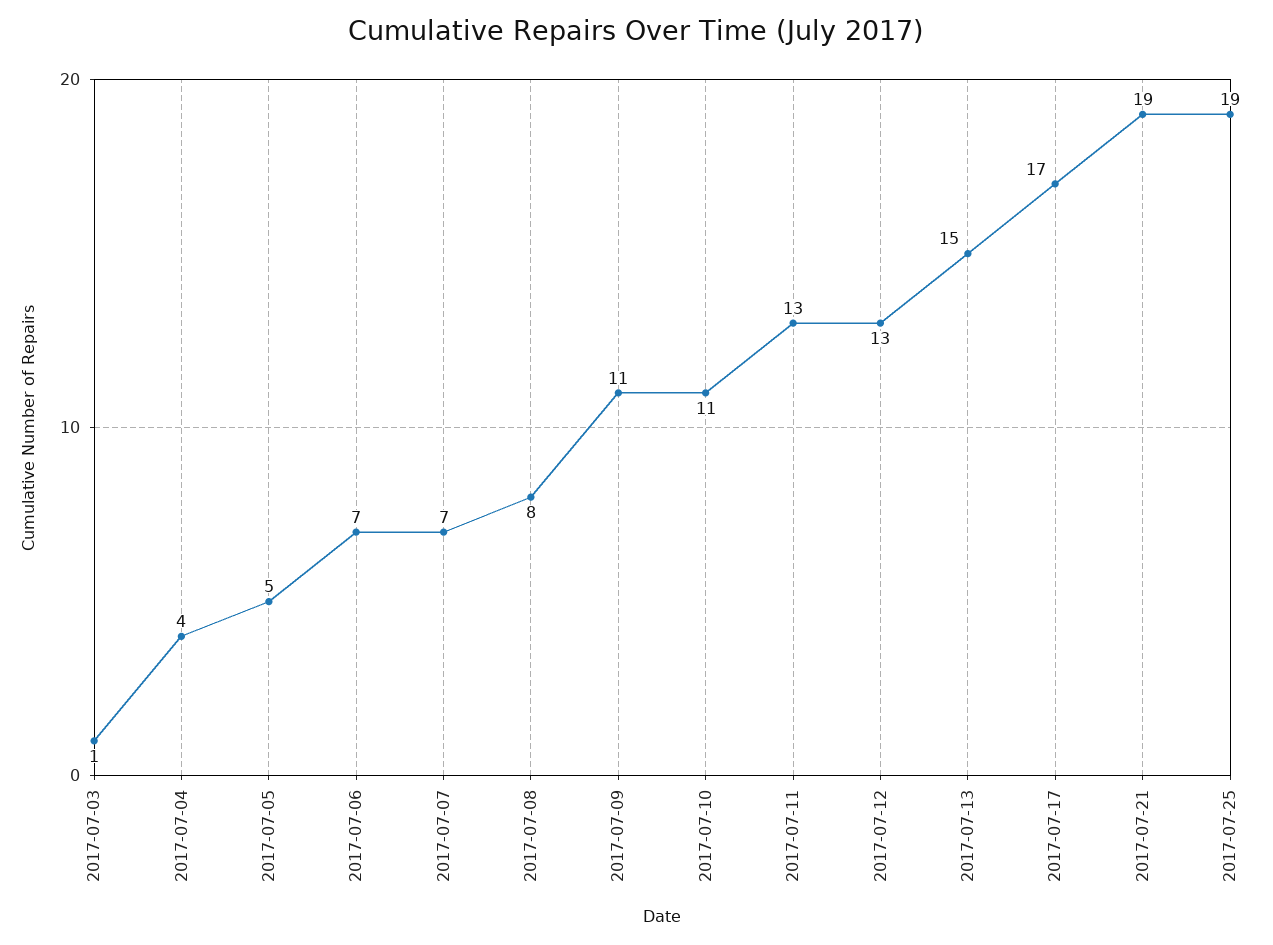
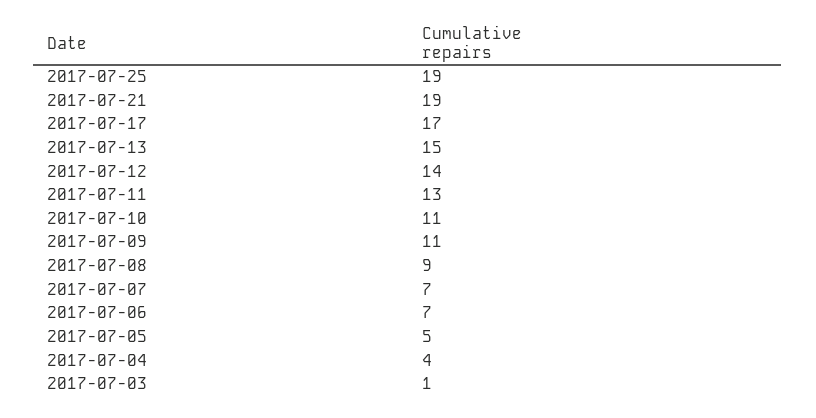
2017-07-08: 8 -> 9
2017-07-12: 13 -> 14

